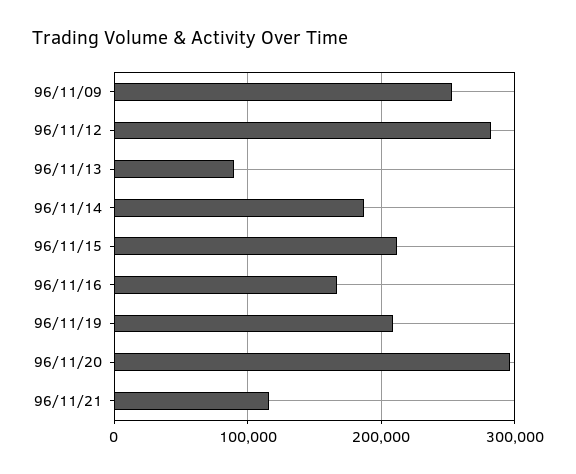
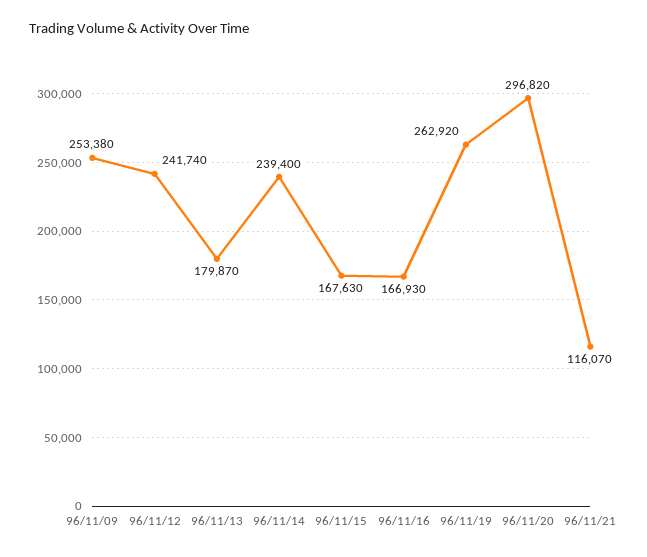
96/11/12: 280000 -> 241740
96/11/13: 90000 -> 179870
96/11/14: 190000 -> 239400
96/11/15: 210000 -> 167630
96/11/19: 210000 -> 262920

